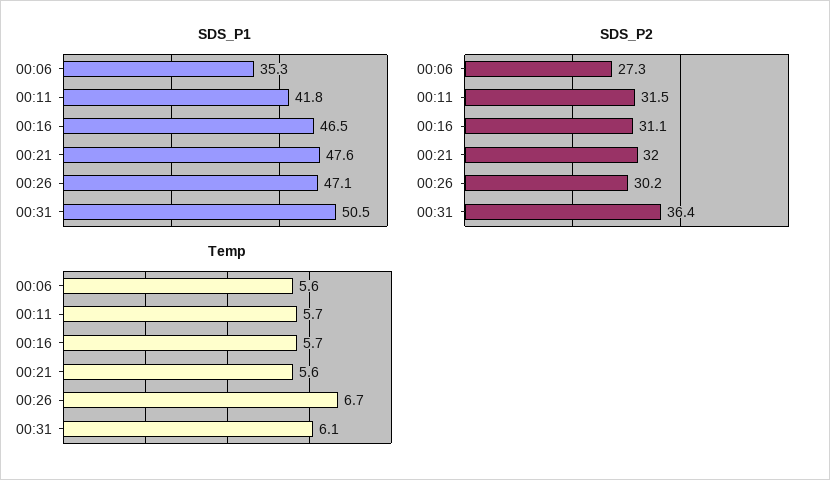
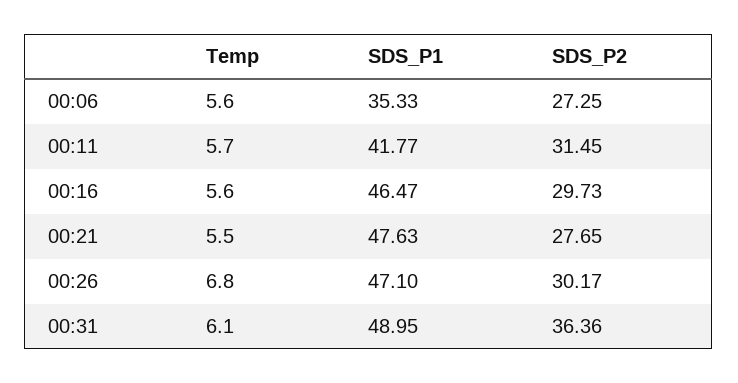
SDS_P1, 00:31: 50.5 -> 48.95
SDS_P2, 00:16: 31.1 -> 29.73
SDS_P2, 00:21: 32 -> 27.65
Temp, 00:16: 5.7 -> 5.6
Temp, 00:21: 5.6 -> 5.5
Temp, 00:26: 6.7 -> 6.8

